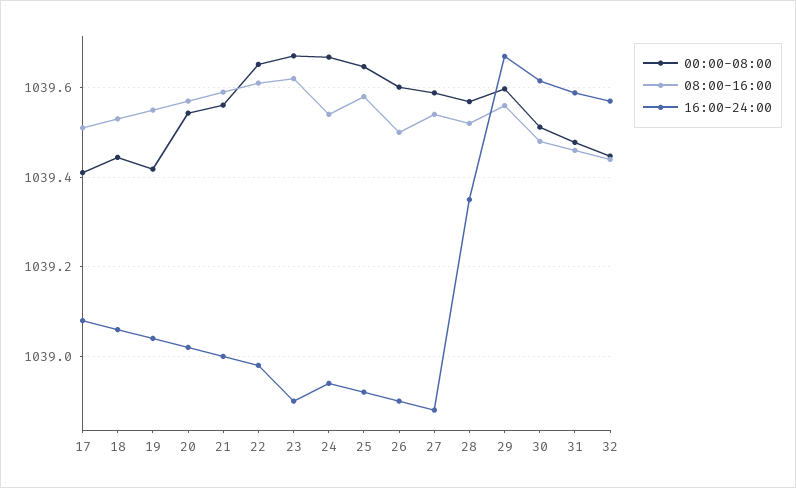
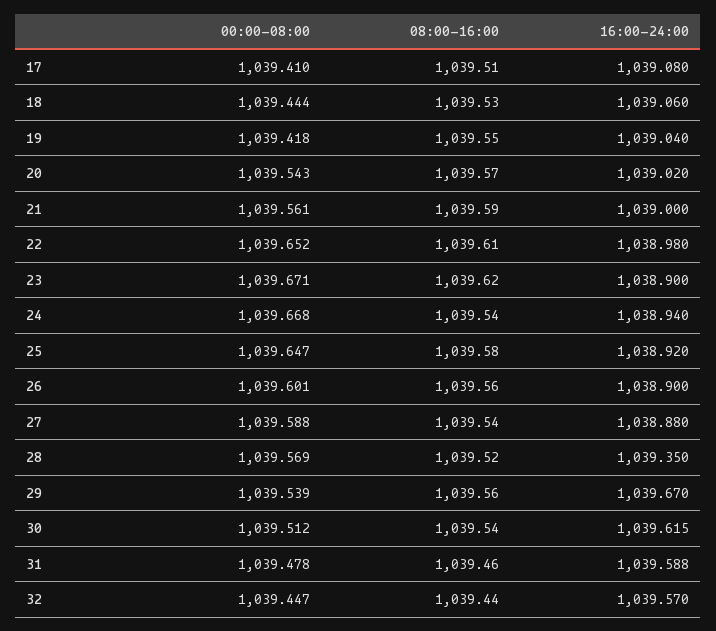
08:00-16:00, 26: 1039.5 -> 1039.56
00:00-08:00, 29: 1039.6 -> 1039.539
08:00-16:00, 30: 1039.48 -> 1039.54

